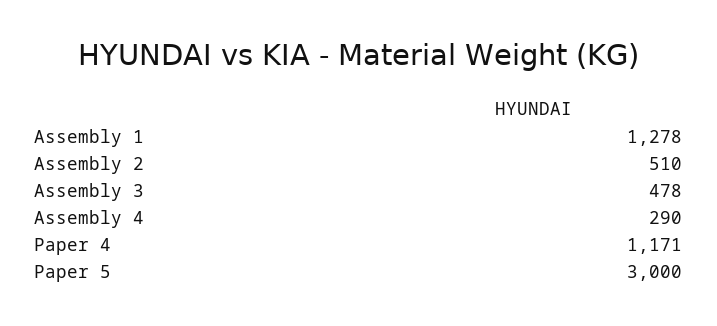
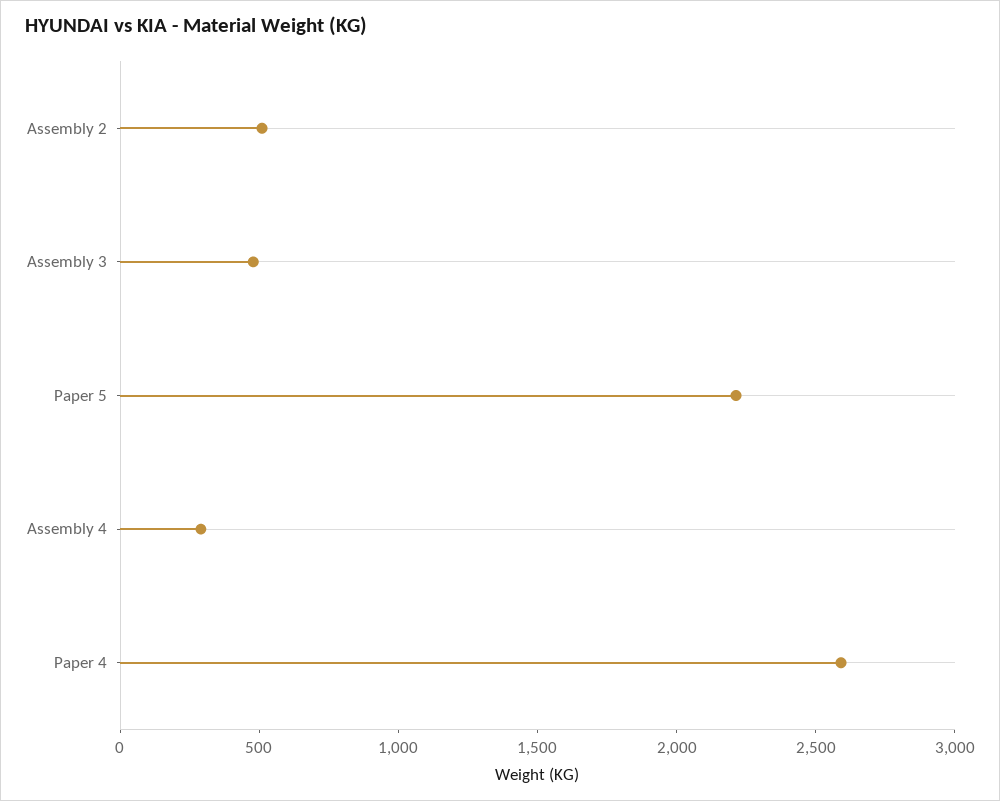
Assembly 1: 1278 -> none
Paper 4: 1171 -> 2600
Paper 5: 3000 -> 2200

